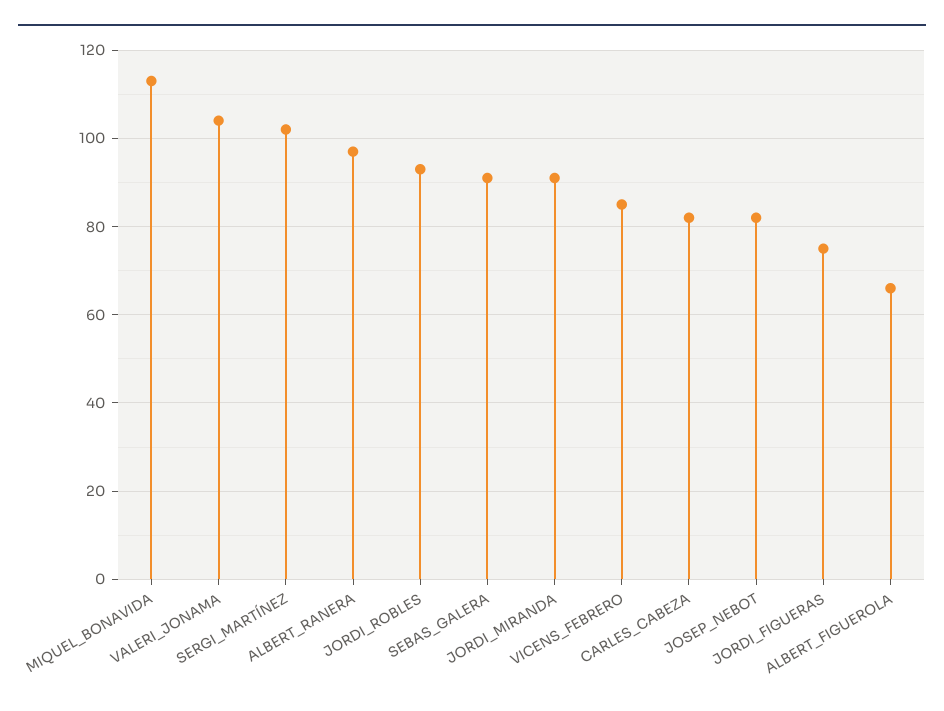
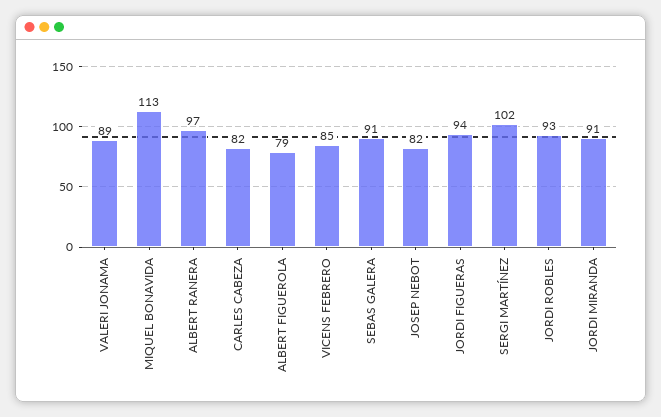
VALERI_JONAMA: 105 -> 89
JORDI_FIGUERAS: 75 -> 94
ALBERT_FIGUEROLA: 65 -> 79

